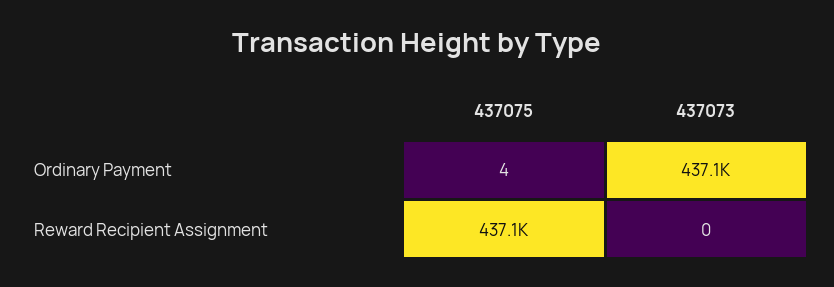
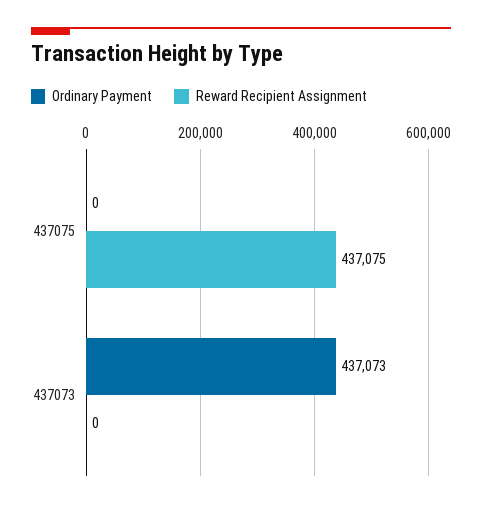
Ordinary Payment, 437075: 4 -> 0

